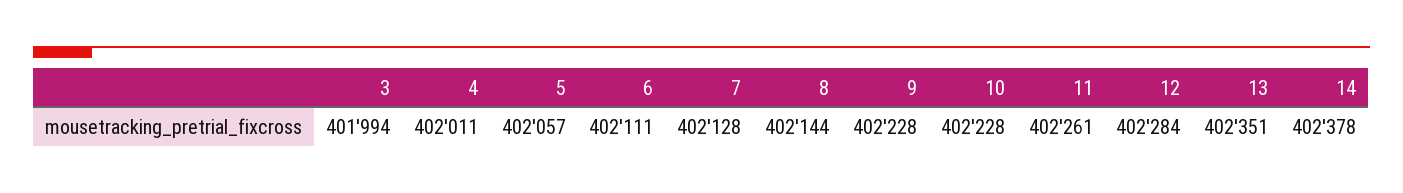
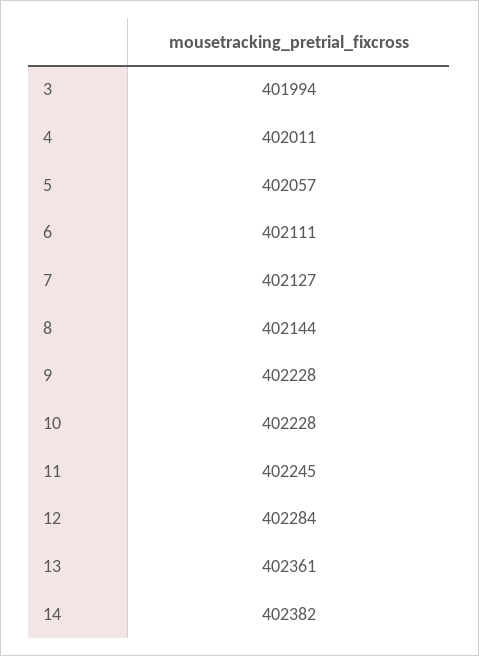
7: 402128 -> 402127
11: 402261 -> 402245
13: 402351 -> 402361
14: 402378 -> 402382

